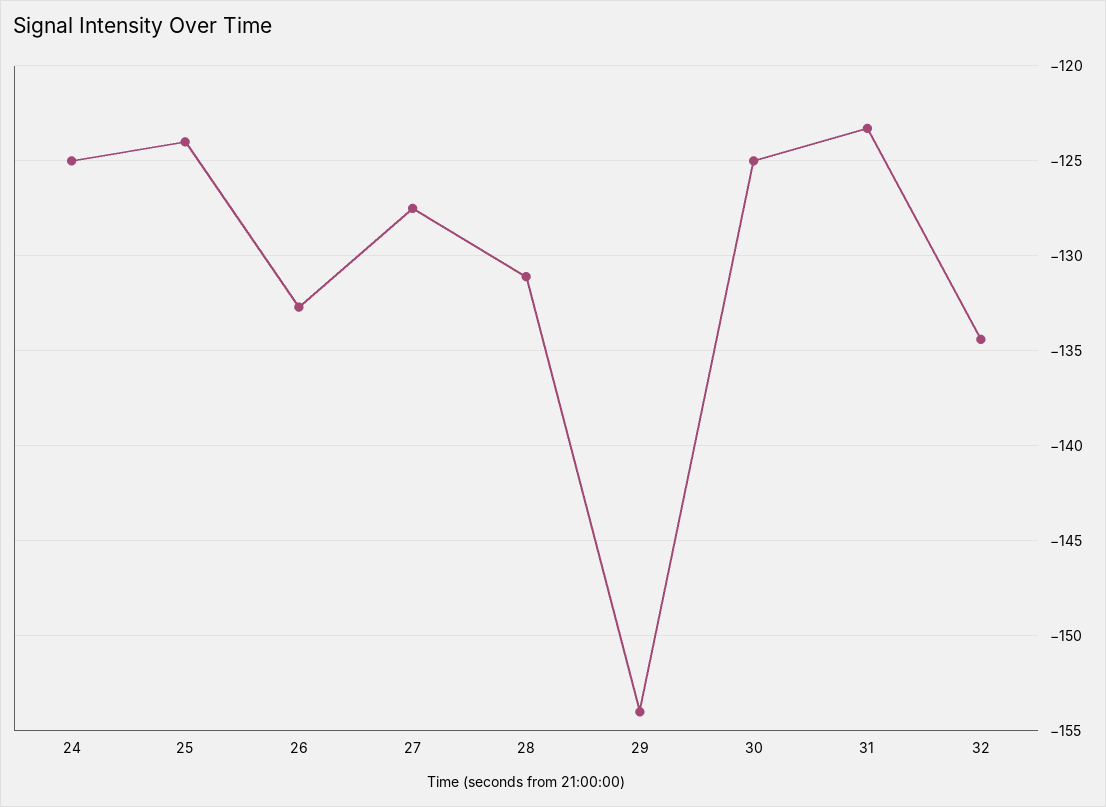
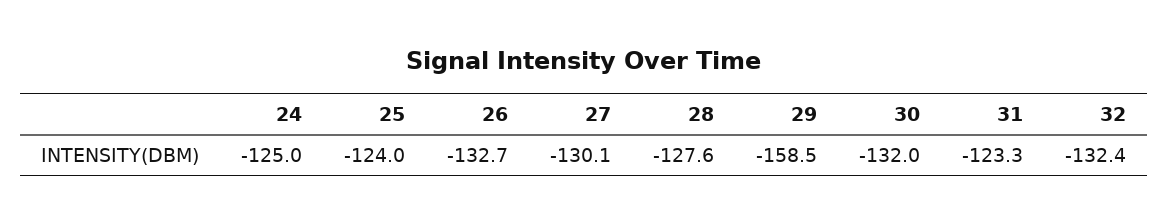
27: -127.5 -> -130.1
28: -131 -> -127.6
29: -154 -> -158.5
30: -125 -> -132
32: -134.5 -> -132.4

